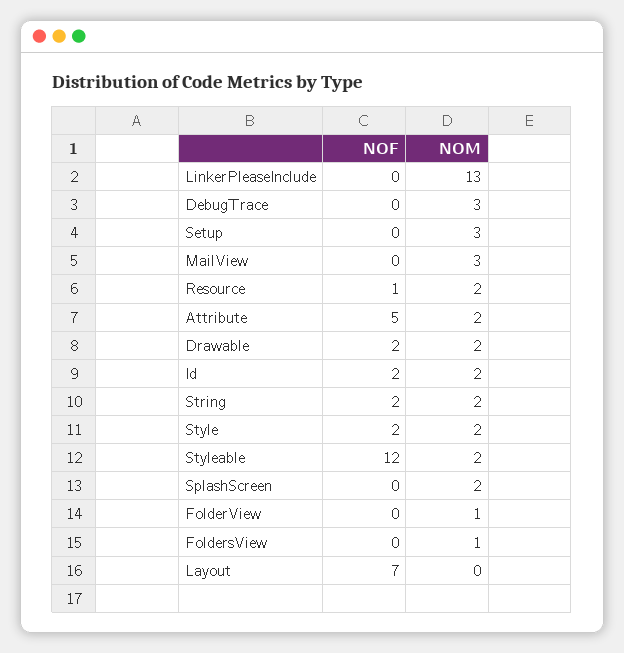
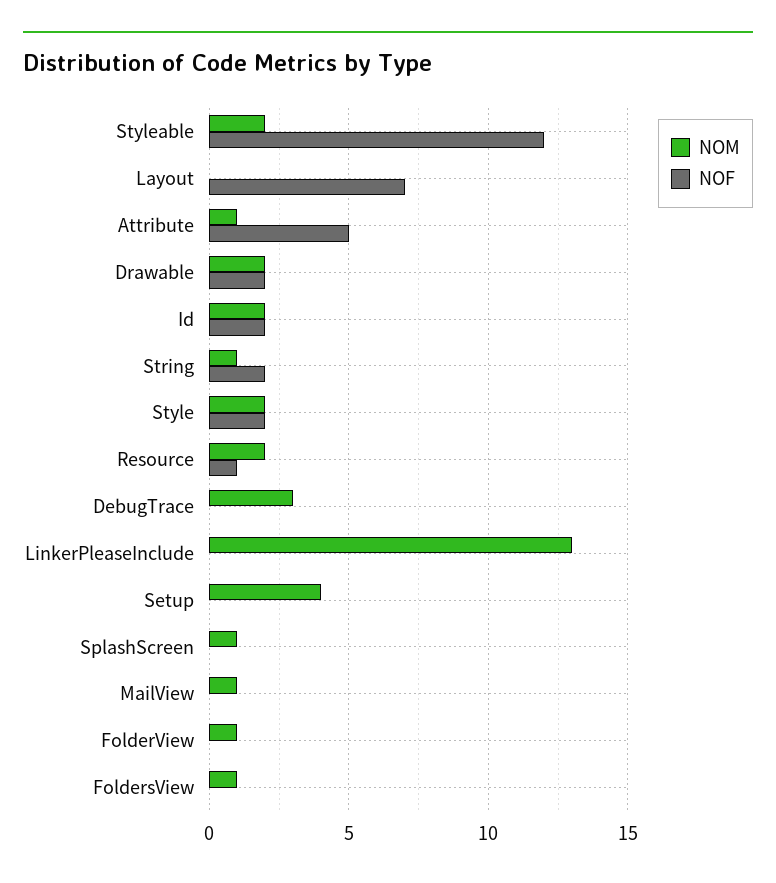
NOM, Setup: 3 -> 4
NOM, MailView: 3 -> 1
NOM, Attribute: 2 -> 1
NOM, String: 2 -> 1
NOM, SplashScreen: 2 -> 1

